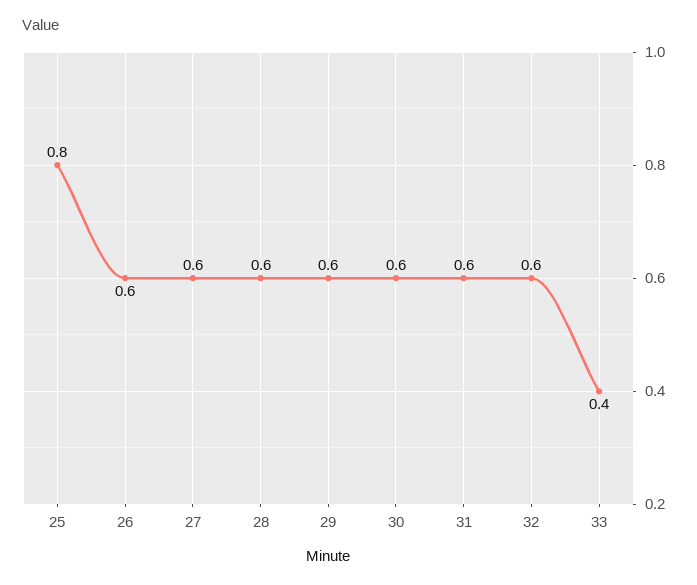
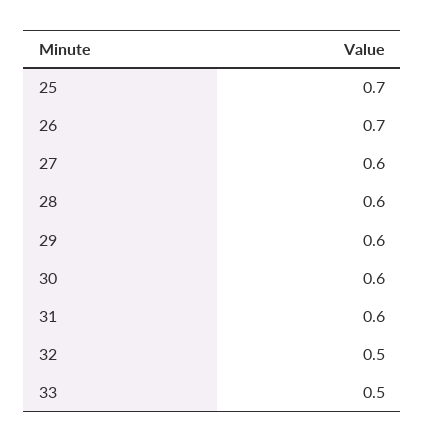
25: 0.8 -> 0.7
26: 0.6 -> 0.7
32: 0.6 -> 0.5
33: 0.4 -> 0.5

